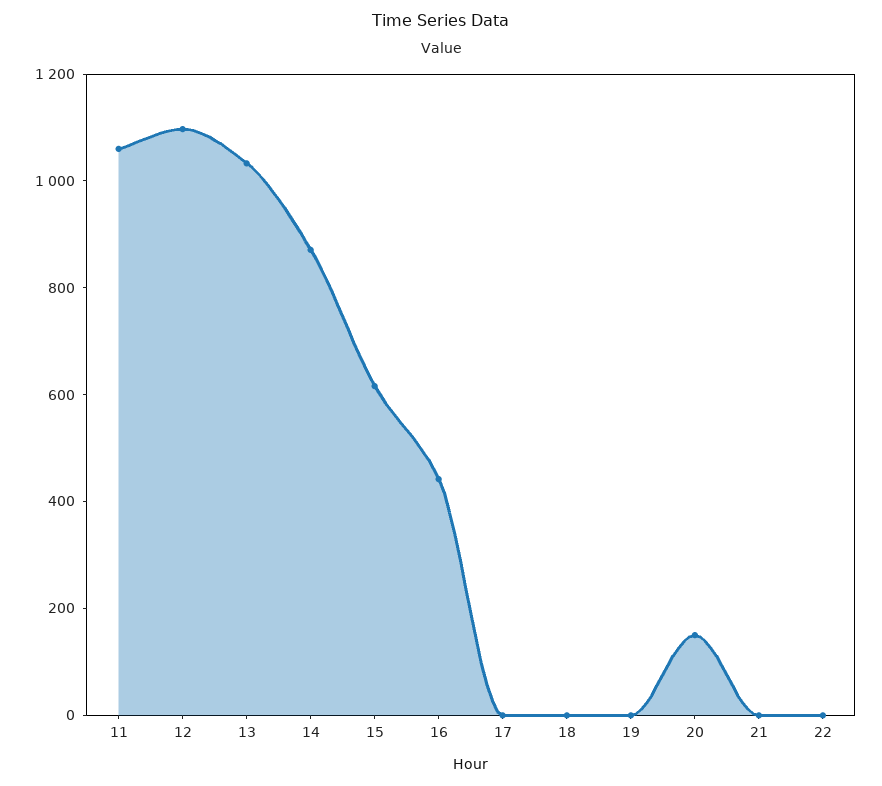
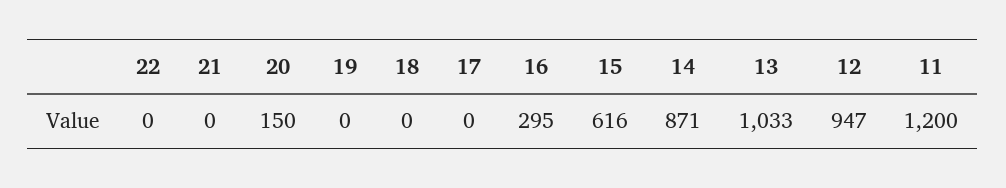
11: 1050 -> 1200
12: 1100 -> 947
16: 450 -> 295

